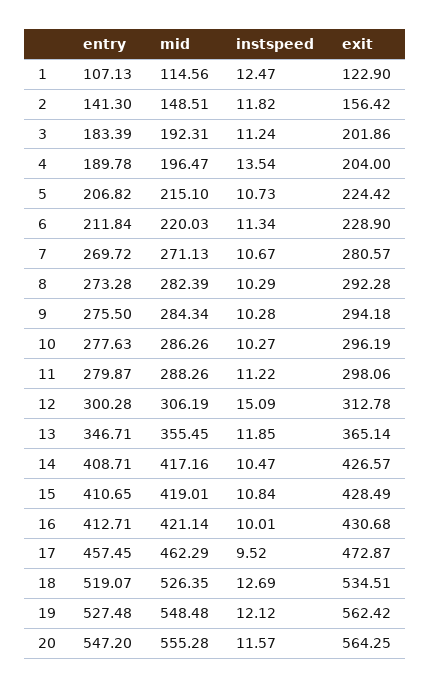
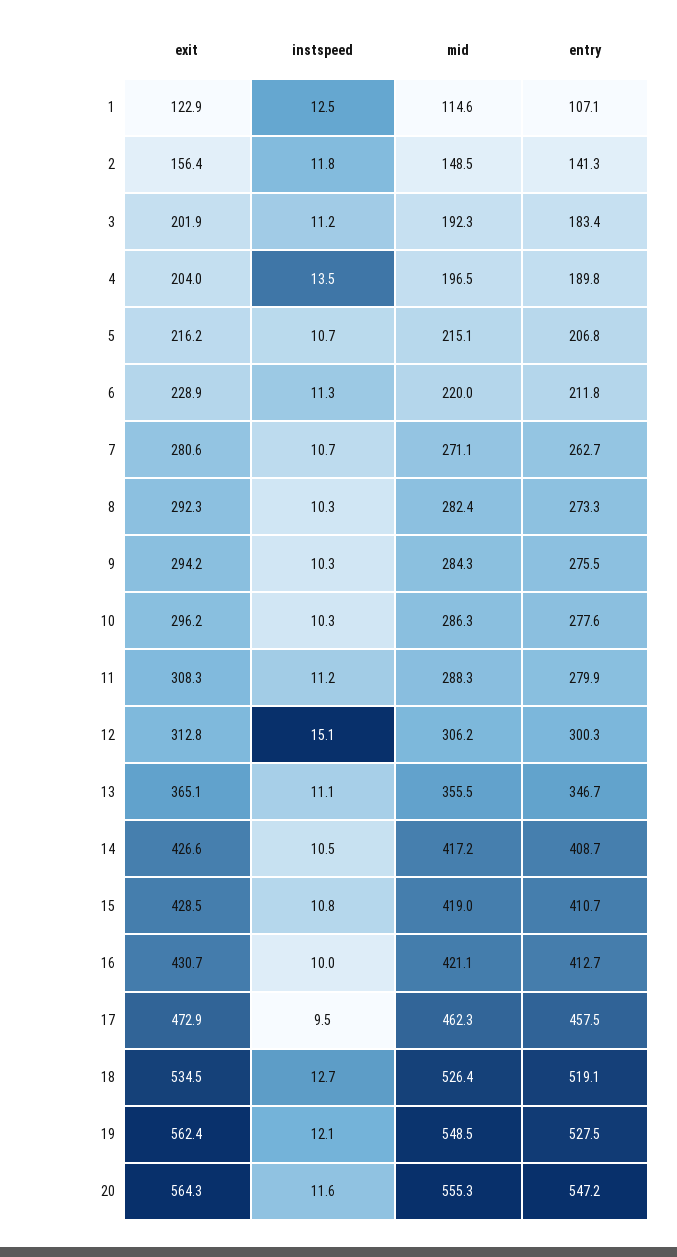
exit, 5: 224.42 -> 216.2
entry, 7: 269.72 -> 262.7
exit, 11: 298.06 -> 308.3
instspeed, 13: 11.85 -> 11.1

